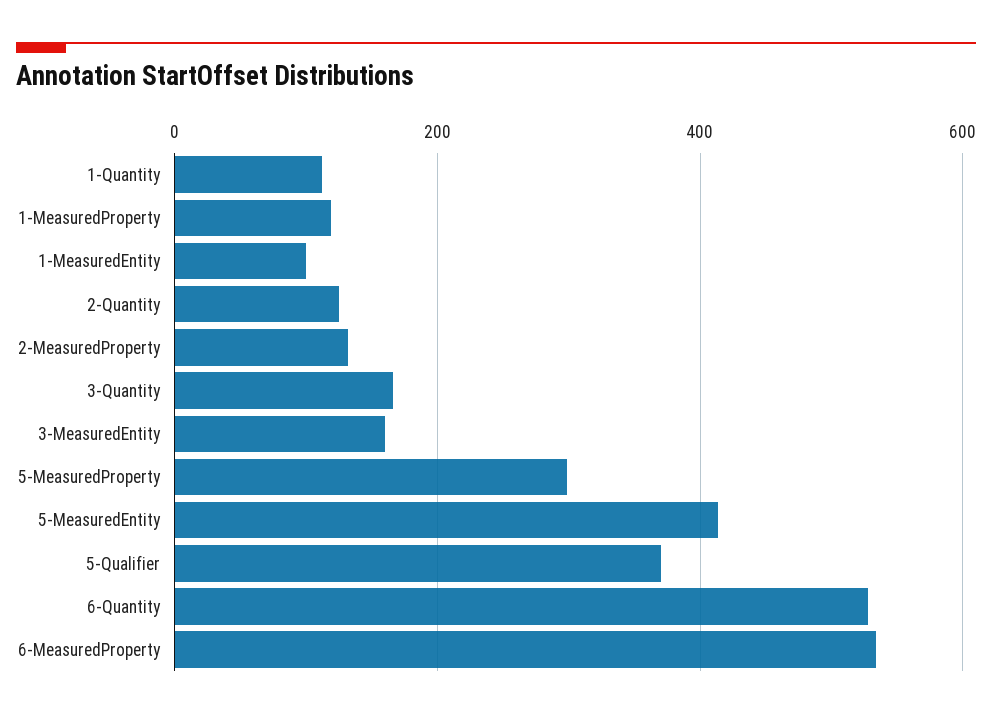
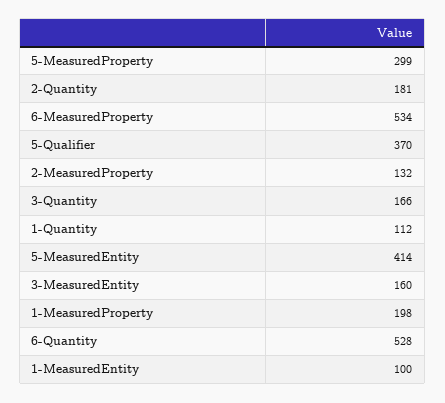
1-MeasuredProperty: 120 -> 198
2-Quantity: 120 -> 181

